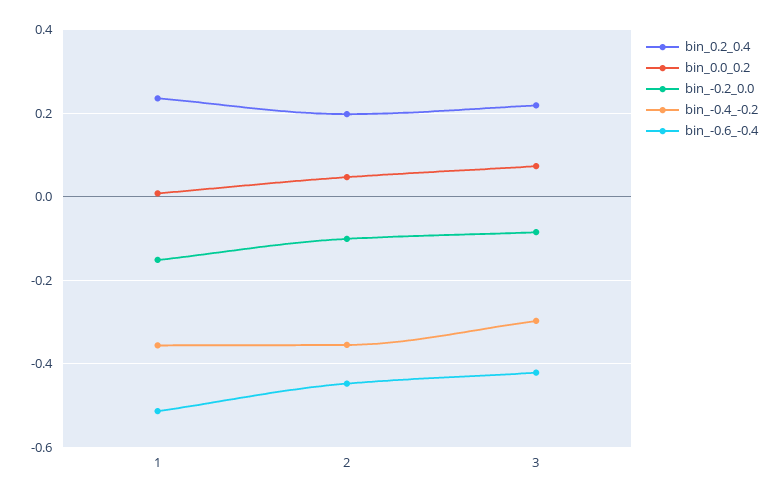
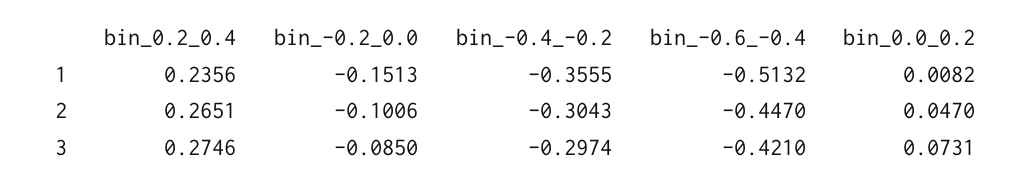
bin_0.2_0.4, 2: 0.2 -> 0.2651
bin_-0.4_-0.2, 2: -0.36 -> -0.3043
bin_0.2_0.4, 3: 0.22 -> 0.2746

